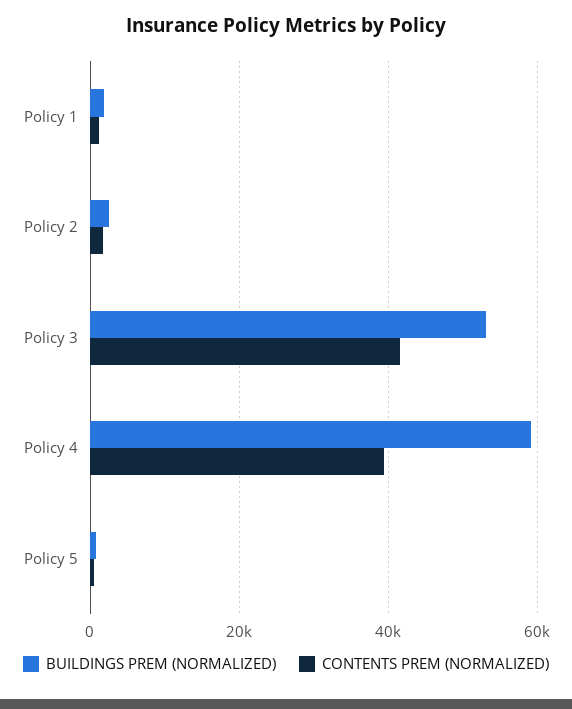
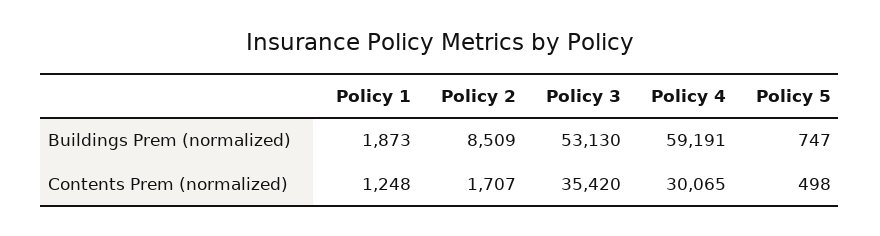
BUILDINGS PREM (NORMALIZED), Policy 2: 2000 -> 8509
CONTENTS PREM (NORMALIZED), Policy 3: 42000 -> 35420
CONTENTS PREM (NORMALIZED), Policy 4: 40000 -> 30065

